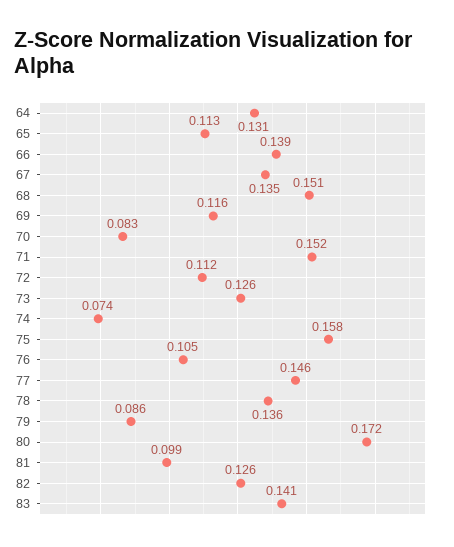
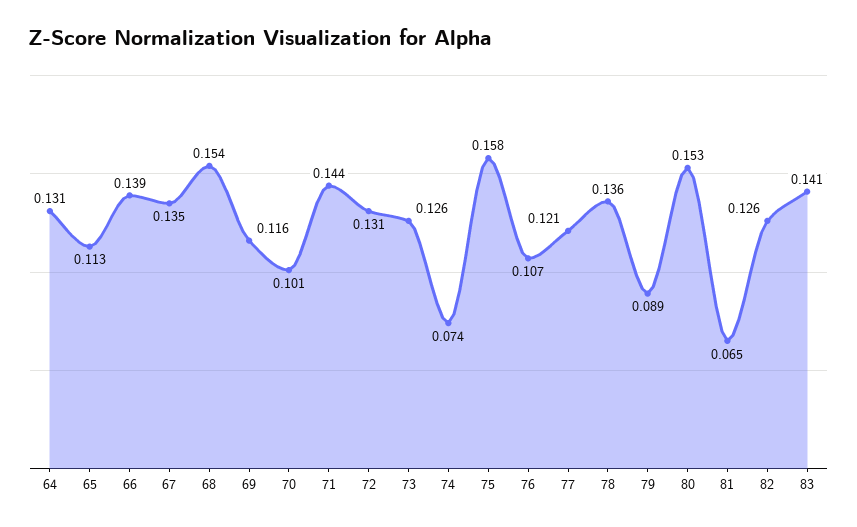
68: 0.151 -> 0.154
70: 0.083 -> 0.101
71: 0.152 -> 0.144
72: 0.112 -> 0.131
76: 0.105 -> 0.107
77: 0.146 -> 0.121
79: 0.086 -> 0.089
80: 0.172 -> 0.153
81: 0.099 -> 0.065

